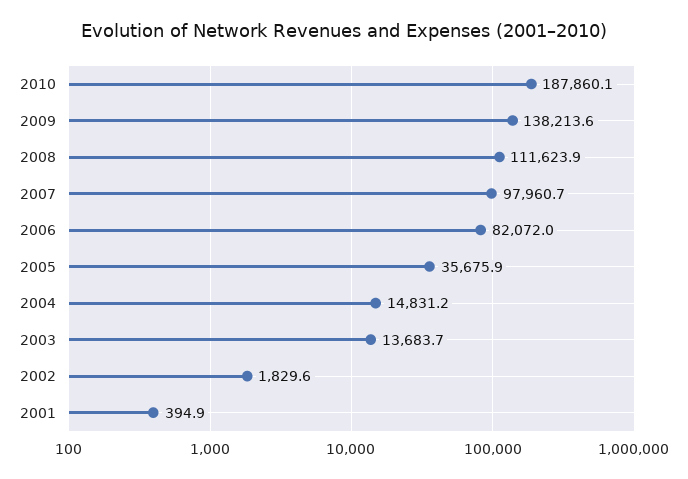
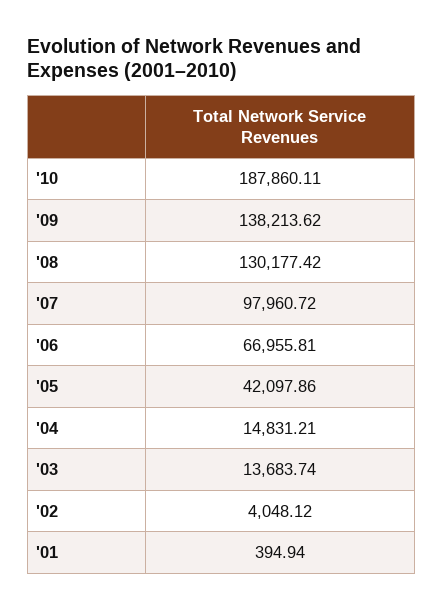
2008: 111623.9 -> 130177.42
2006: 82072 -> 66955.81
2005: 35675.9 -> 42097.86
2002: 1829.6 -> 4048.12

